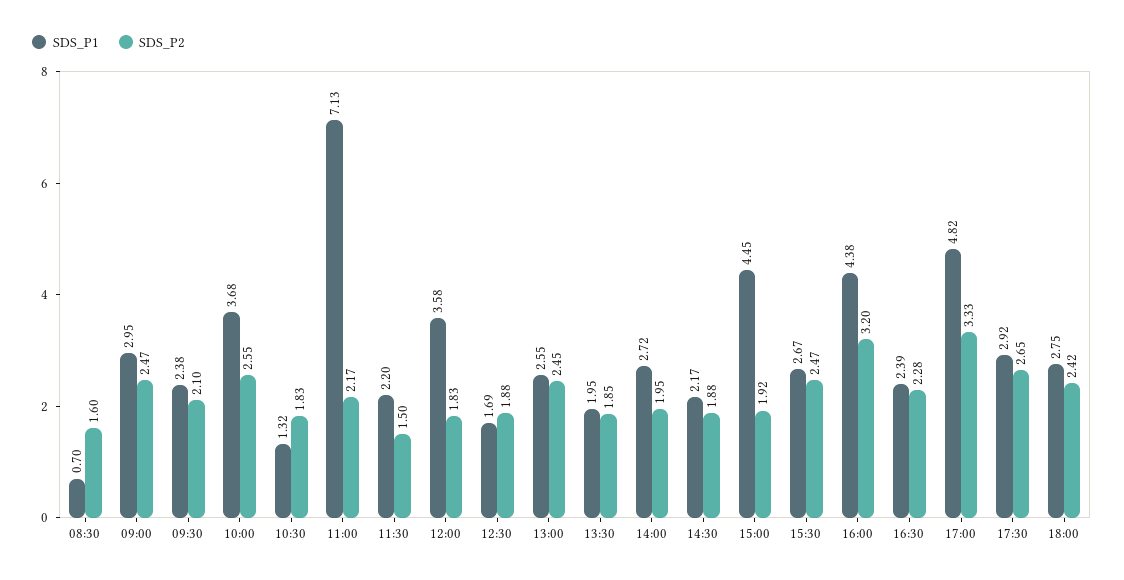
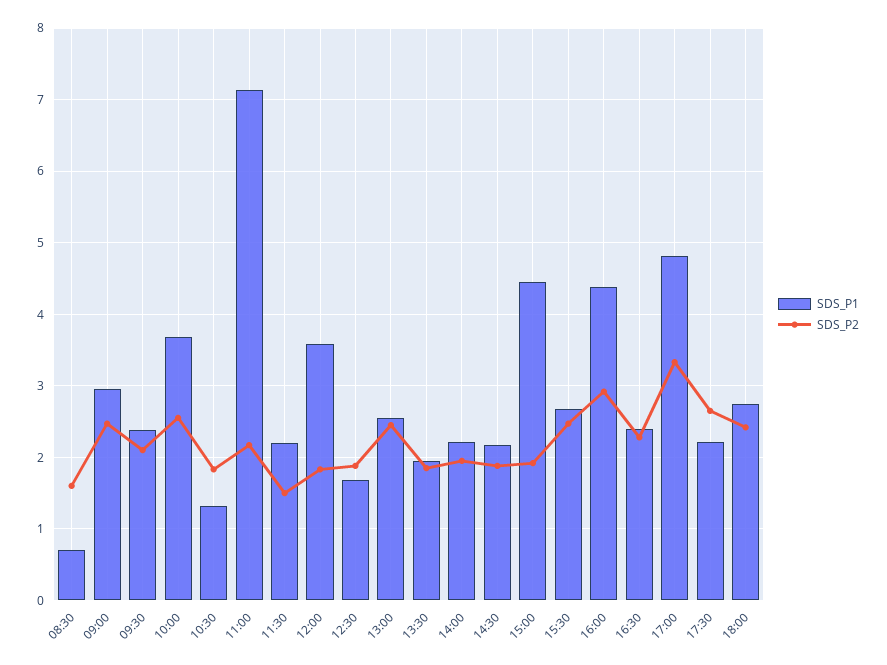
SDS_P1, 14:00: 2.72 -> 2.2
SDS_P2, 16:00: 3.2 -> 2.9
SDS_P1, 17:30: 2.92 -> 2.2

